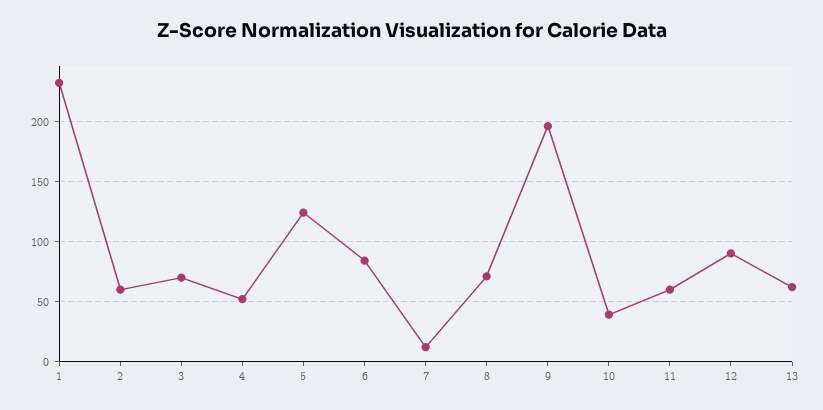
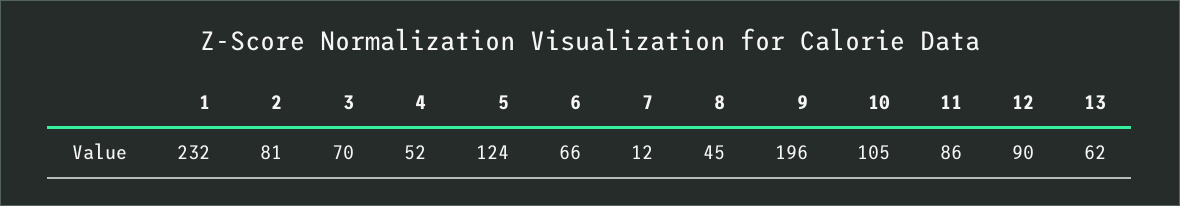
2: 60 -> 81
6: 85 -> 66
8: 70 -> 45
10: 40 -> 105
11: 60 -> 86

